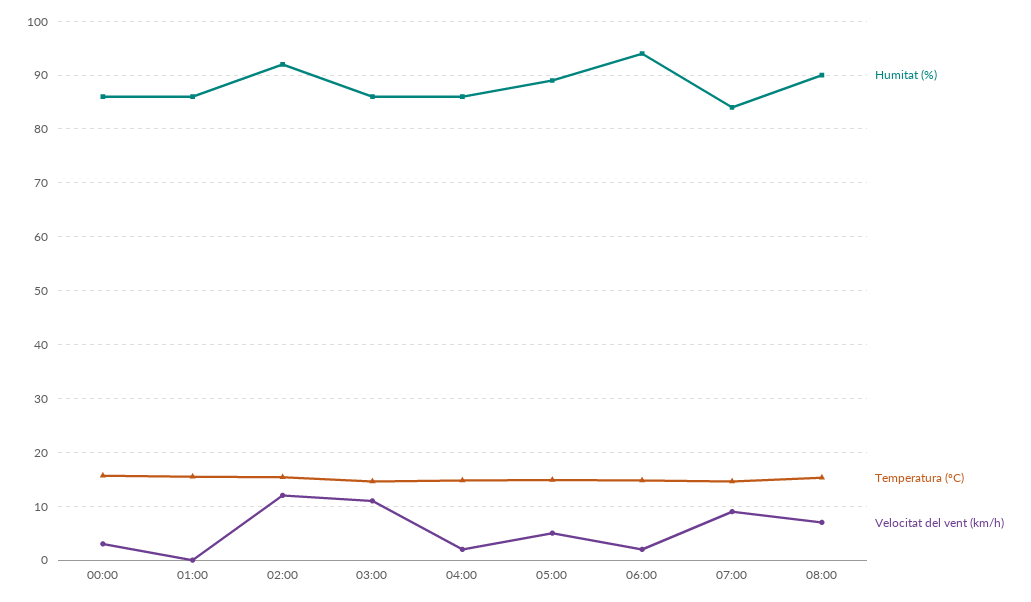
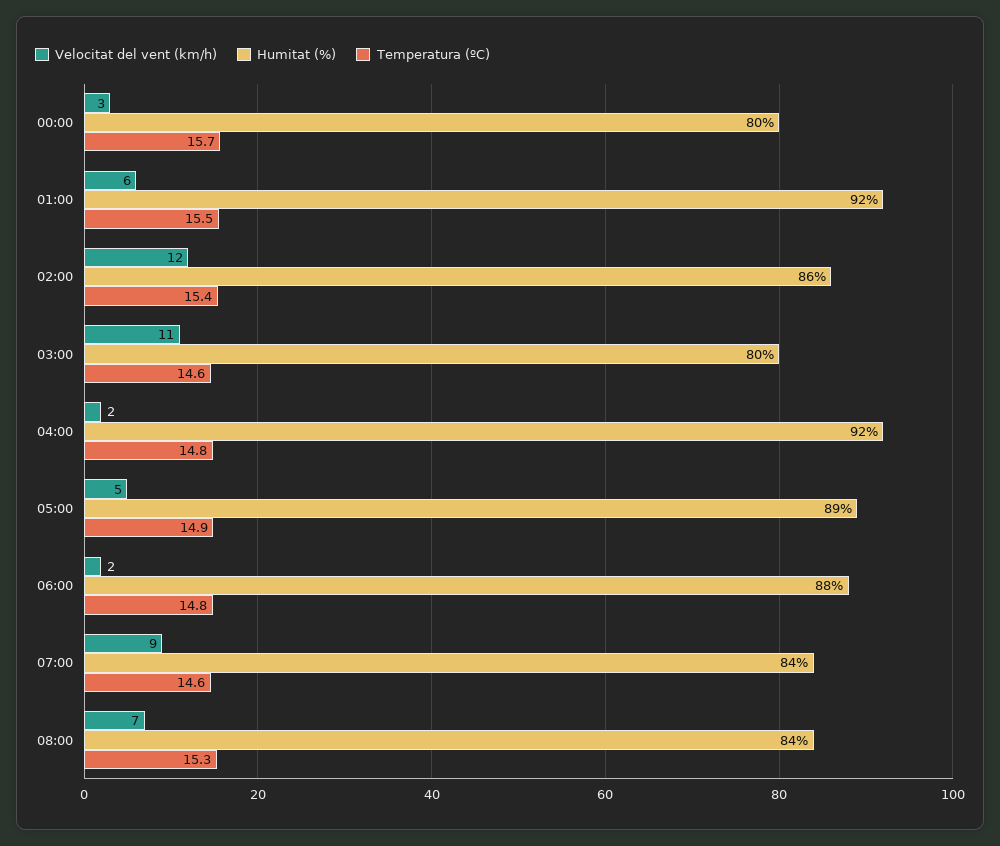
Humitat (%), 00:00: 86 -> 80
Humitat (%), 01:00: 86 -> 92
Velocitat del vent (km/h), 01:00: 0 -> 6
Humitat (%), 02:00: 92 -> 86
Humitat (%), 03:00: 86 -> 80
Humitat (%), 04:00: 86 -> 92
Humitat (%), 06:00: 94 -> 88
Humitat (%), 08:00: 90 -> 84

